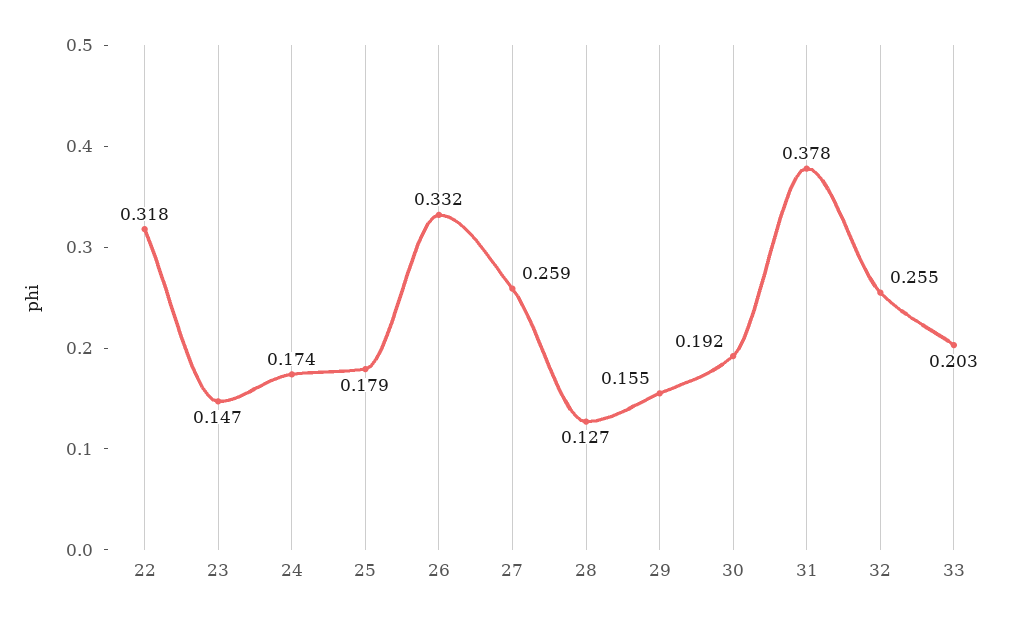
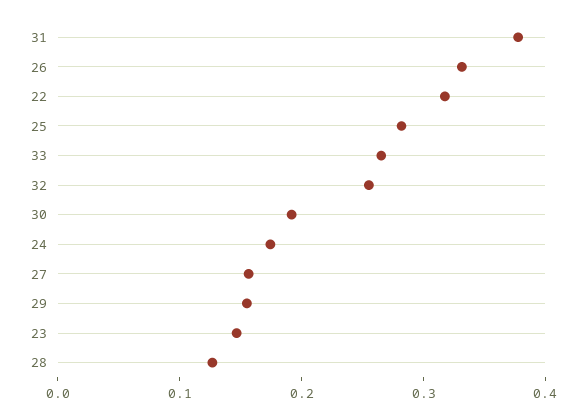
25: 0.179 -> 0.28
27: 0.259 -> 0.16
33: 0.203 -> 0.26

